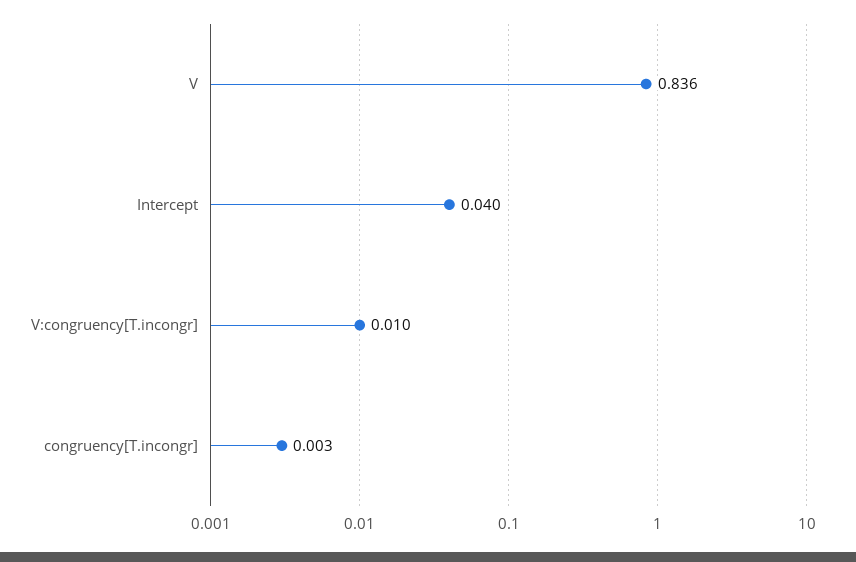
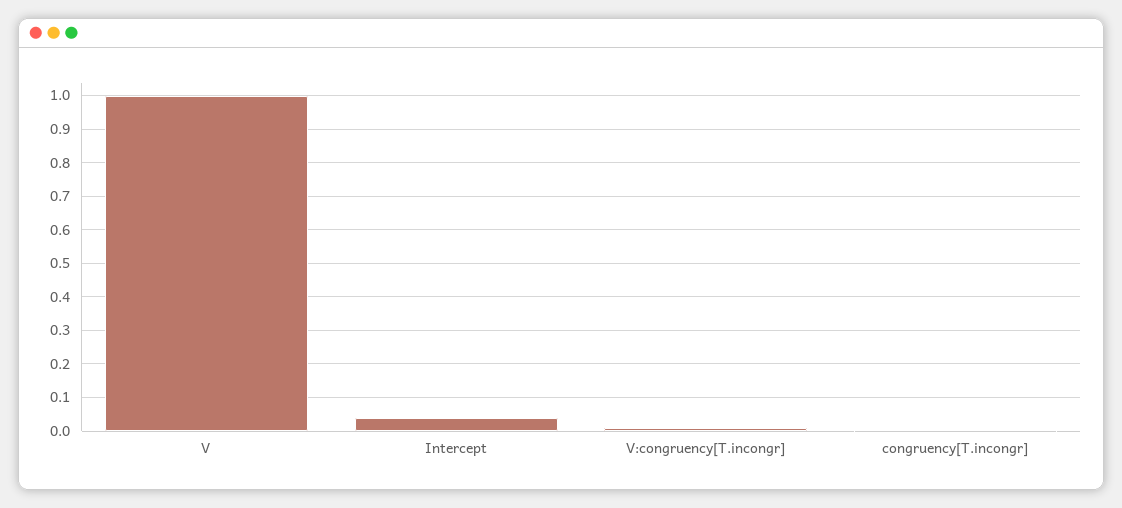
V: 0.836 -> 1

